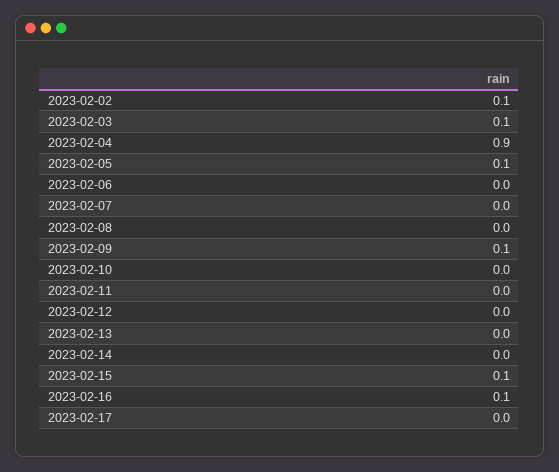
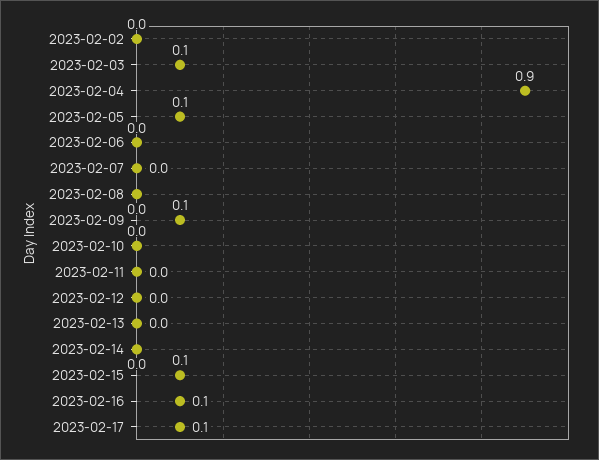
2023-02-02: 0.1 -> 0
2023-02-17: 0 -> 0.1

